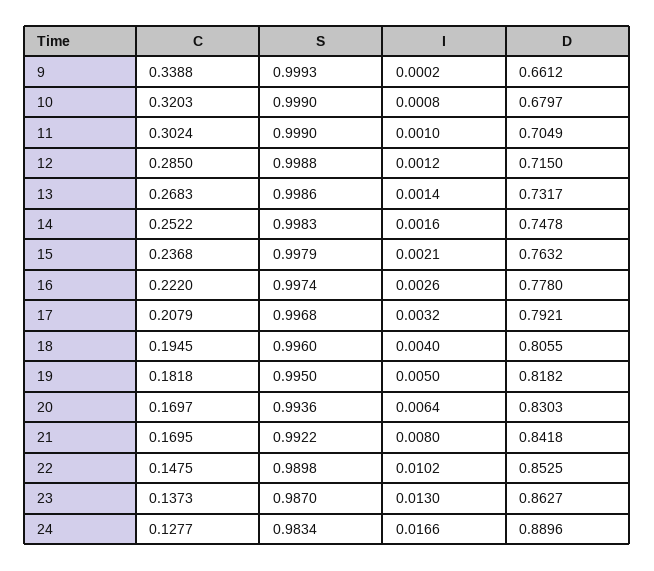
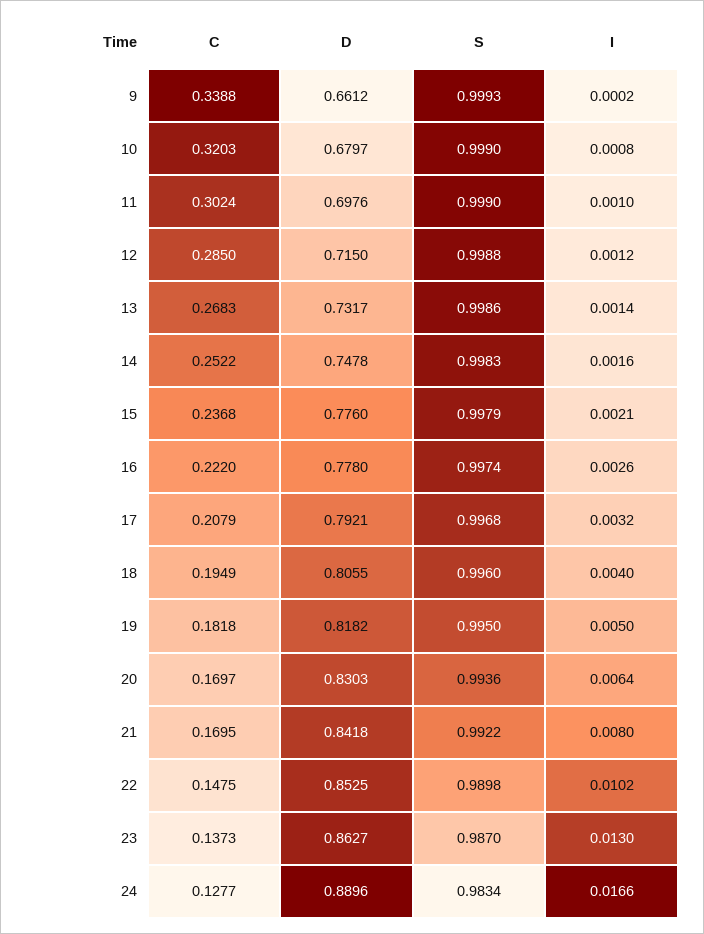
D, 11: 0.7049 -> 0.6976
D, 15: 0.7632 -> 0.776
C, 18: 0.1945 -> 0.1949

